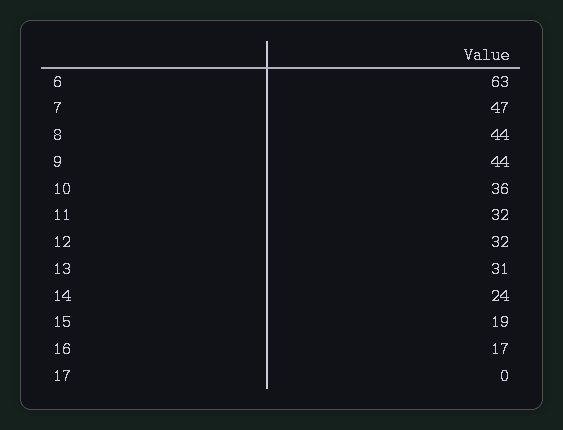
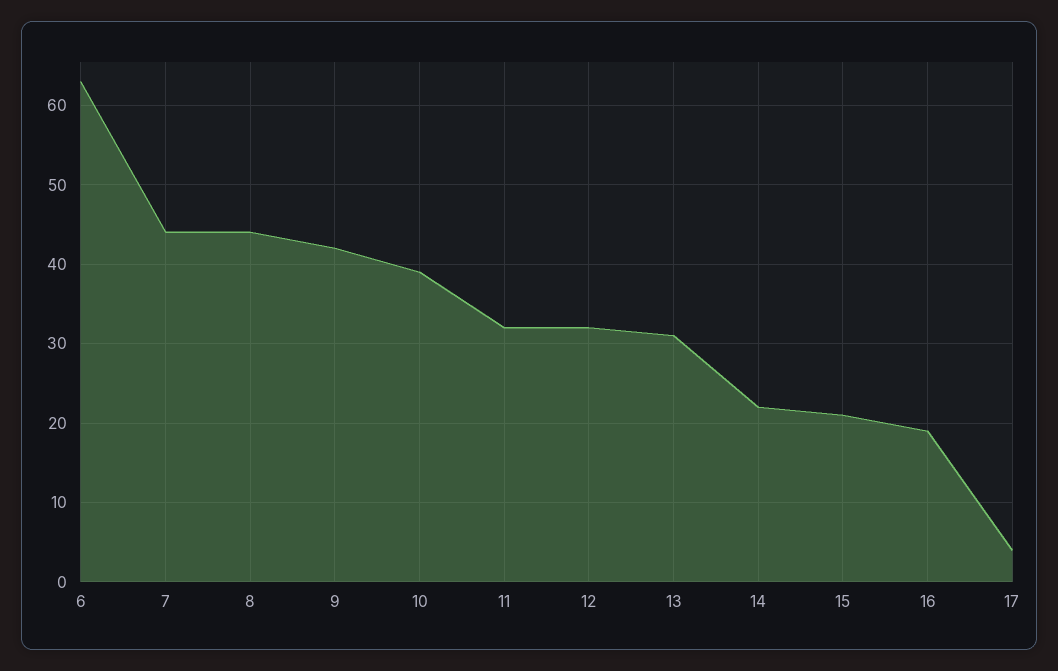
7: 47 -> 44
9: 44 -> 42
10: 36 -> 39
14: 24 -> 22
15: 19 -> 21
16: 17 -> 19
17: 0 -> 4

